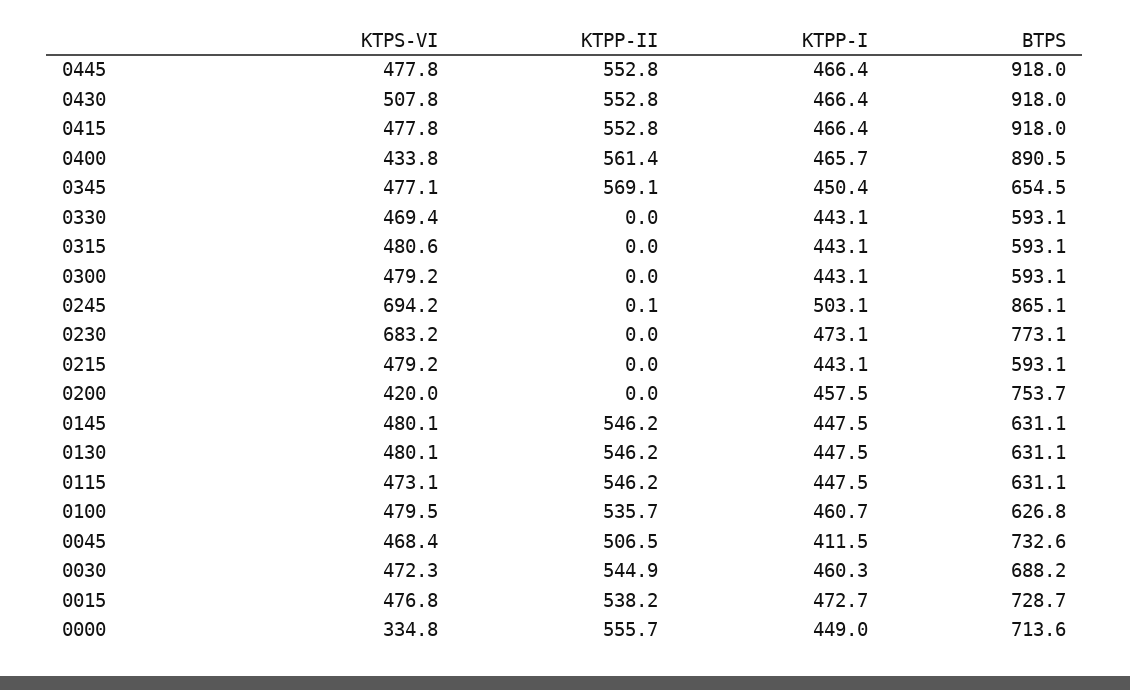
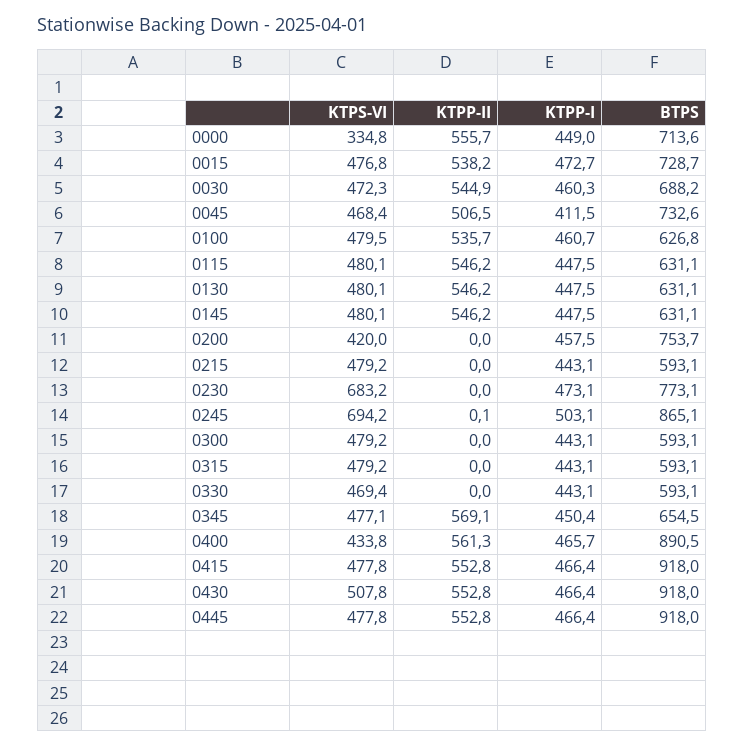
KTPP-II, 0400: 561.4 -> 561.3
KTPS-VI, 0315: 480.6 -> 479.2
KTPS-VI, 0115: 473.1 -> 480.1

